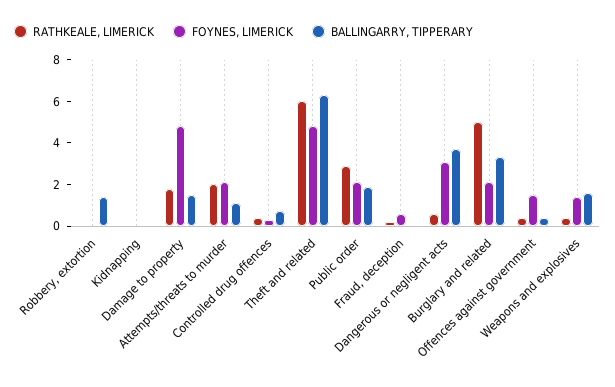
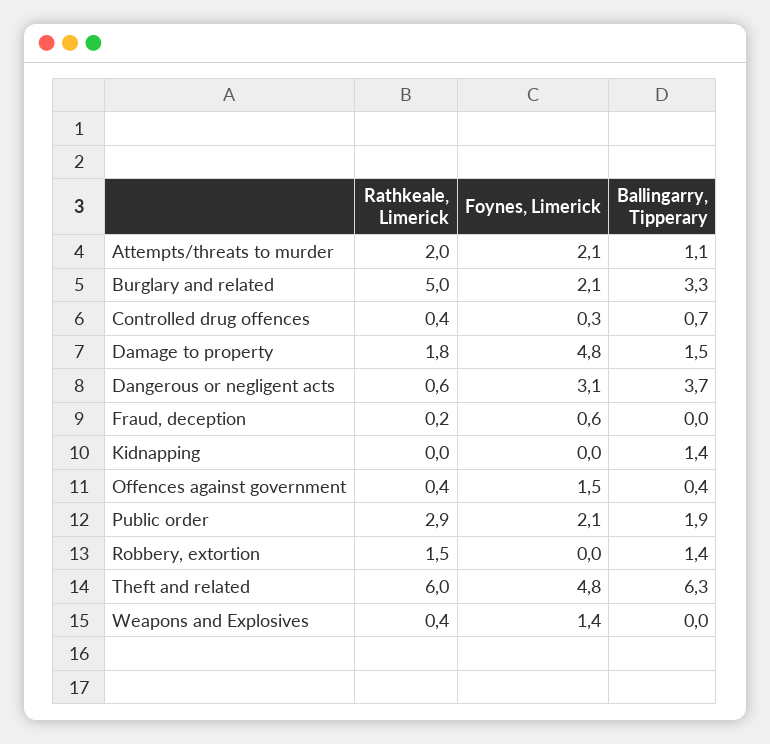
RATHKEALE, LIMERICK, Robbery, extortion: 0 -> 1.5
BALLINGARRY, TIPPERARY, Kidnapping: 0 -> 1.4
BALLINGARRY, TIPPERARY, Weapons and explosives: 1.5 -> 0

